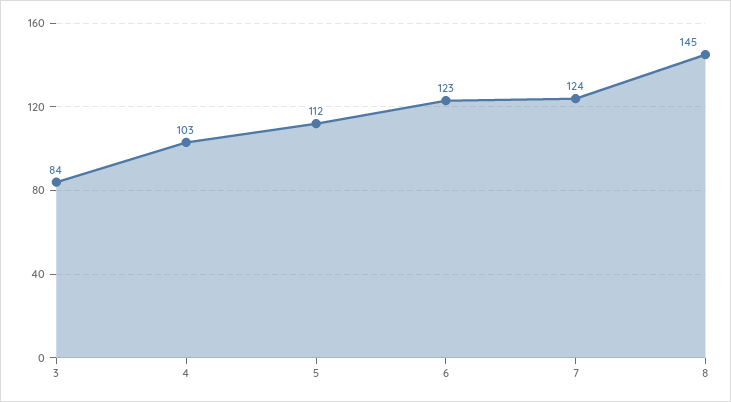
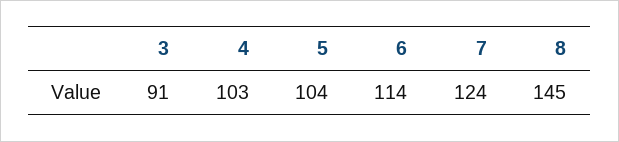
3: 84 -> 91
5: 112 -> 104
6: 123 -> 114

